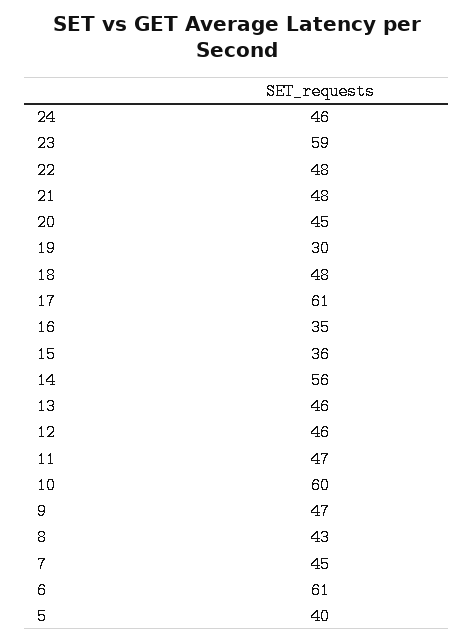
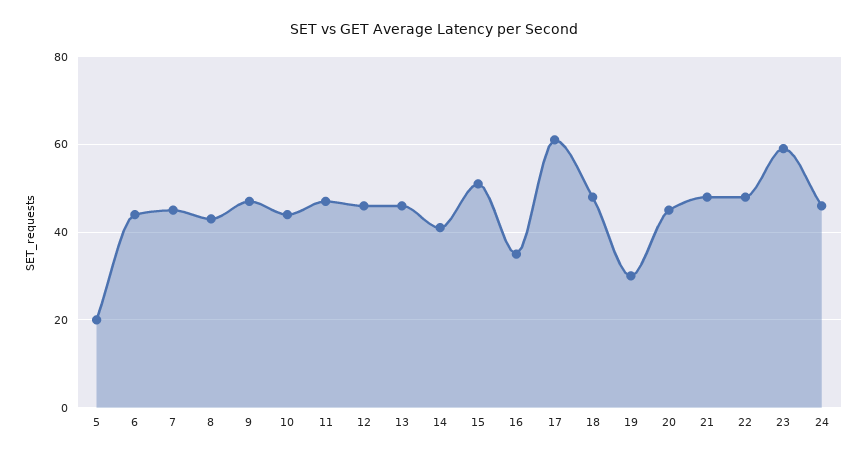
15: 36 -> 50
14: 56 -> 40
10: 60 -> 45
6: 61 -> 45
5: 40 -> 20

